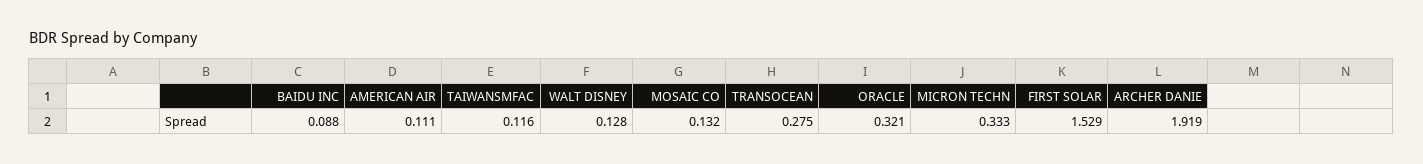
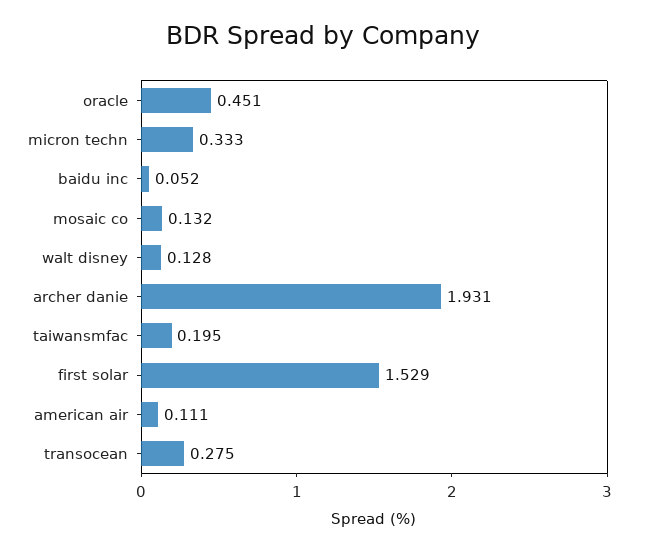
BAIDU INC: 0.088 -> 0.052
TAIWANSMFAC: 0.116 -> 0.195
ORACLE: 0.321 -> 0.451
ARCHER DANIE: 1.919 -> 1.931

